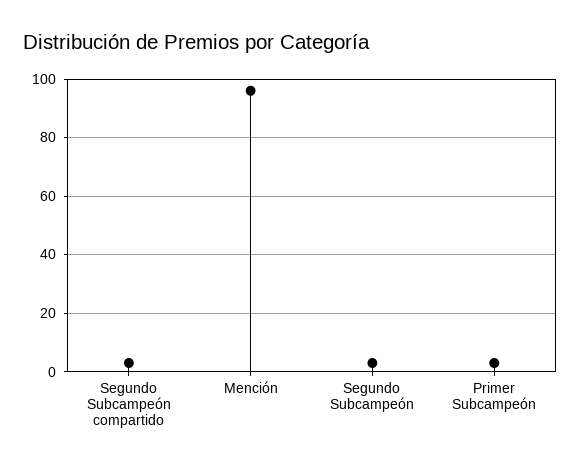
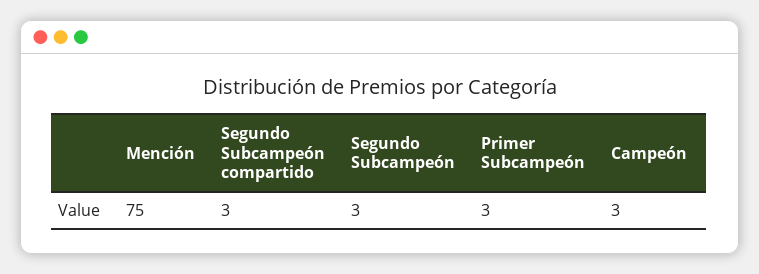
Mención: 95 -> 75
Campeón: none -> 3

